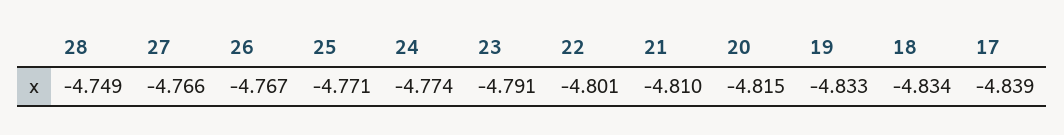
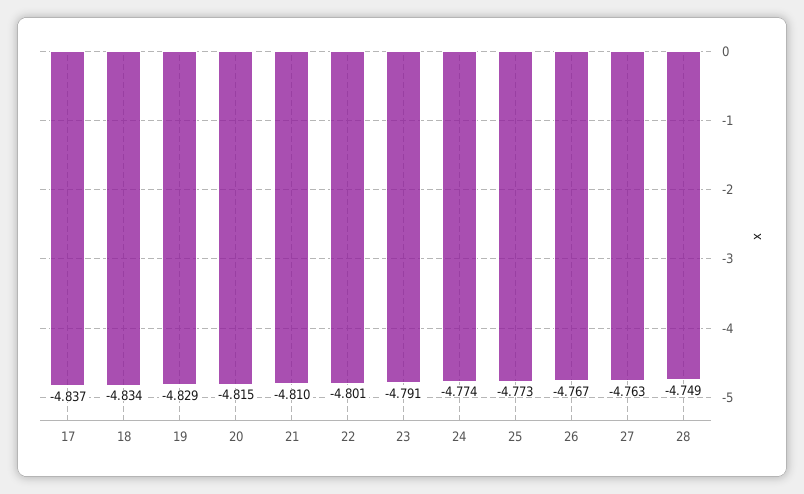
27: -4.766 -> -4.763
25: -4.771 -> -4.773
19: -4.833 -> -4.829
17: -4.839 -> -4.837

